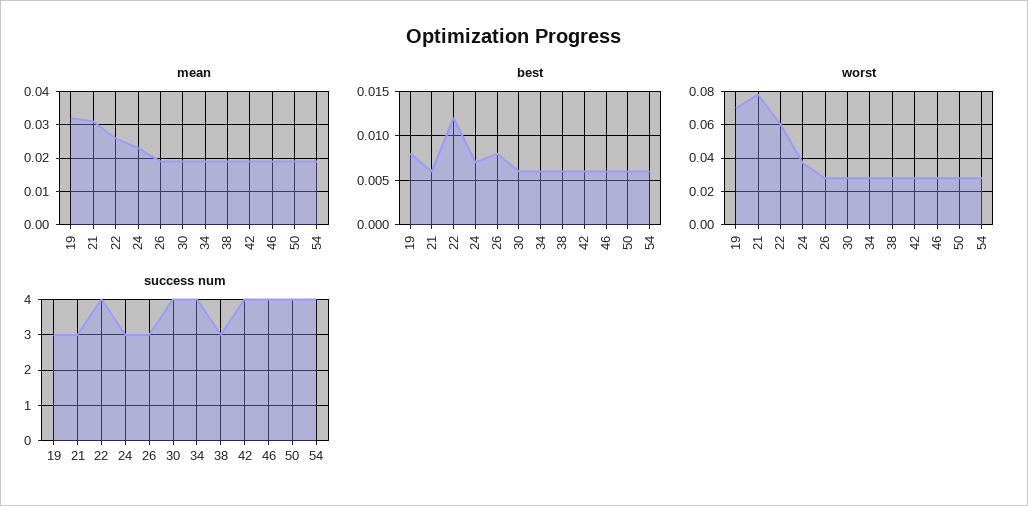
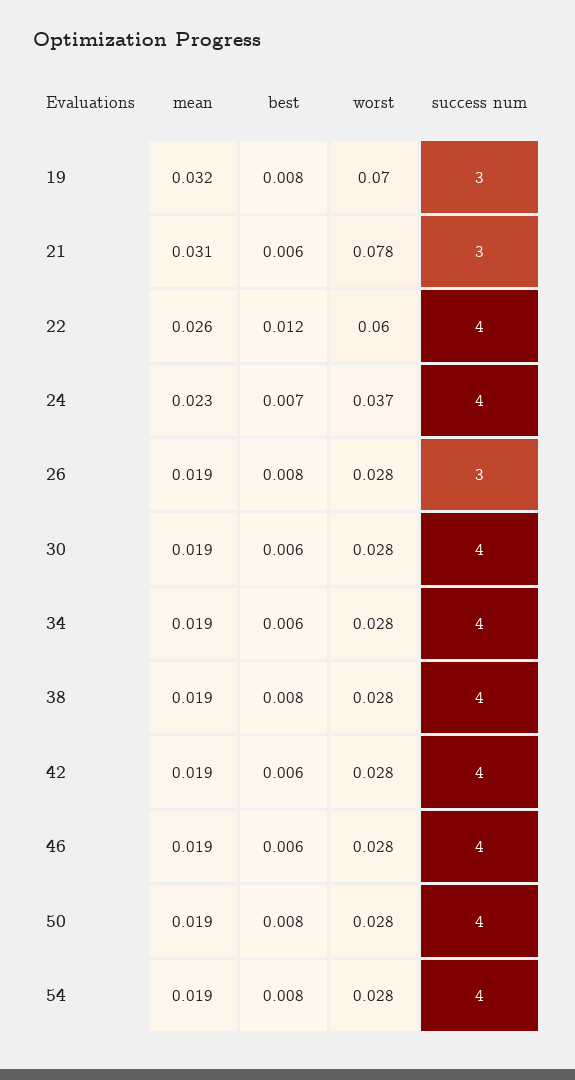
best, 38: 0.006 -> 0.008
best, 50: 0.006 -> 0.008
best, 54: 0.006 -> 0.008
success num, 24: 3 -> 4
success num, 38: 3 -> 4

